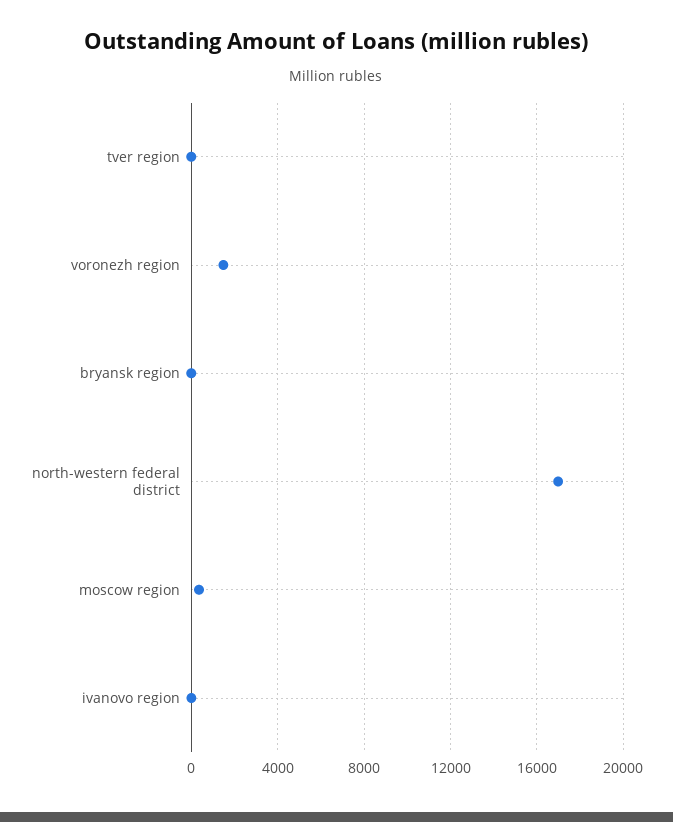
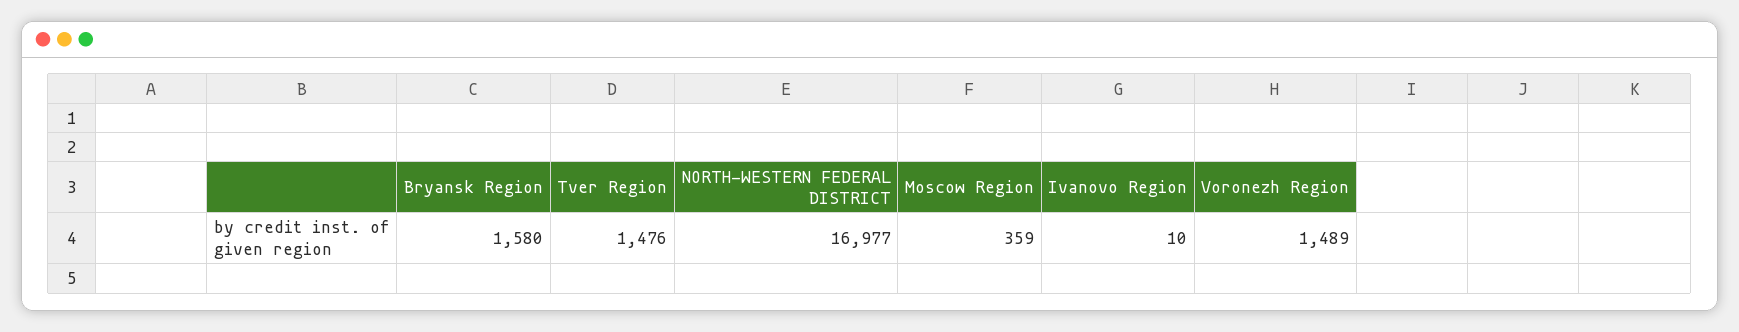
tver region: 0 -> 1476
bryansk region: 0 -> 1580

